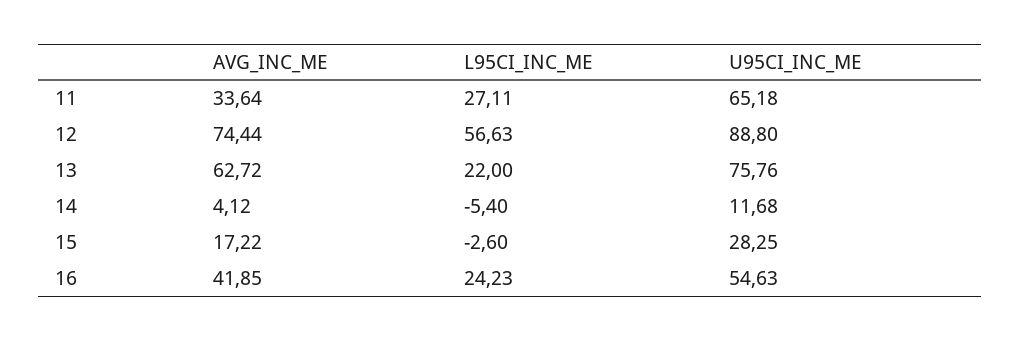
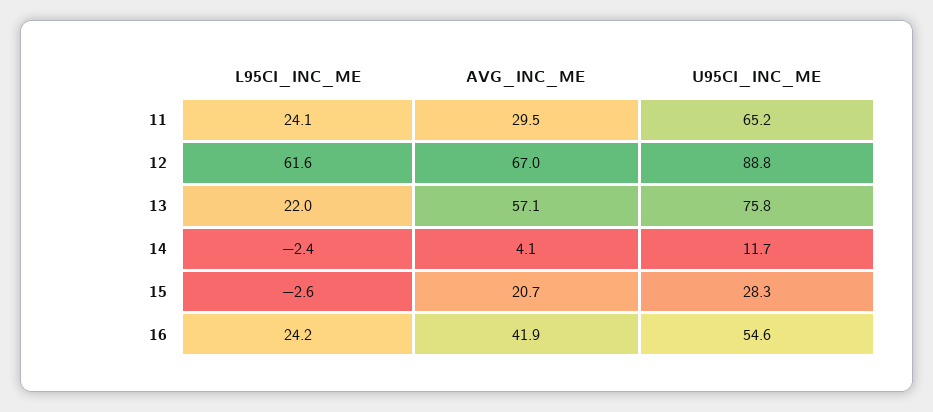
AVG_INC_ME, 11: 33.64 -> 29.5
L95CI_INC_ME, 11: 27.11 -> 24.1
AVG_INC_ME, 12: 74.44 -> 67
L95CI_INC_ME, 12: 56.63 -> 61.6
AVG_INC_ME, 13: 62.72 -> 57.1
L95CI_INC_ME, 14: -5.4 -> -2.4
AVG_INC_ME, 15: 17.22 -> 20.7

